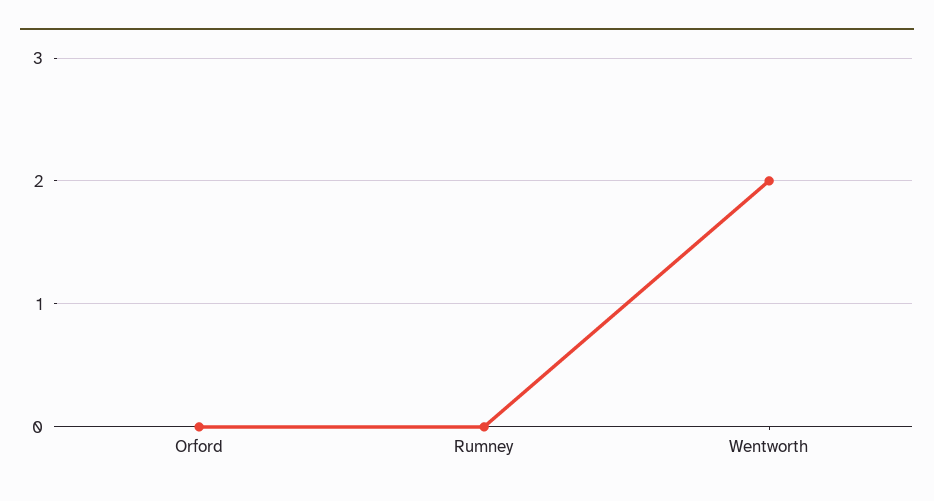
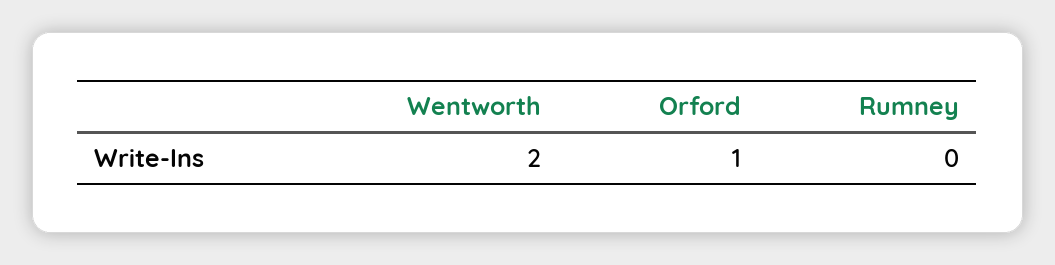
Orford: 0 -> 1

